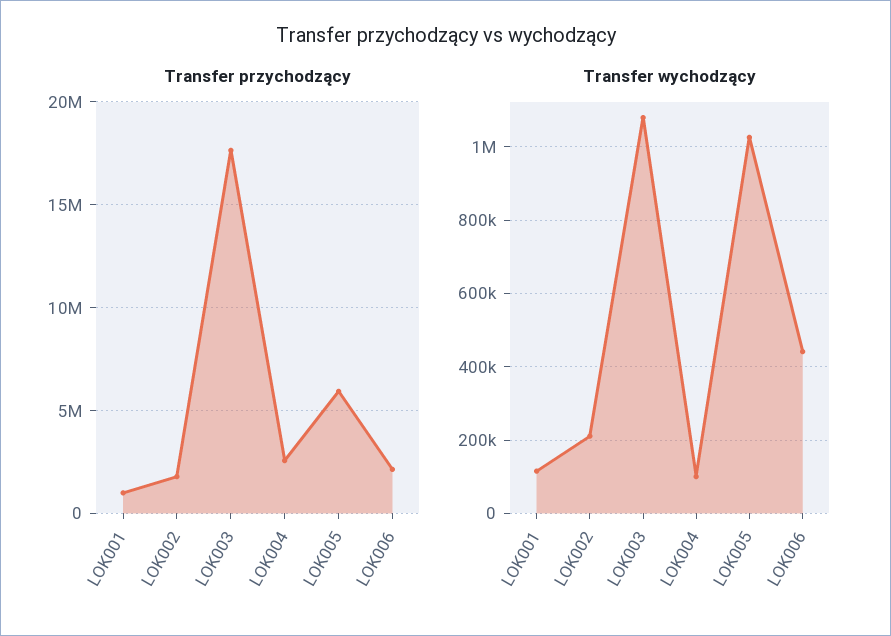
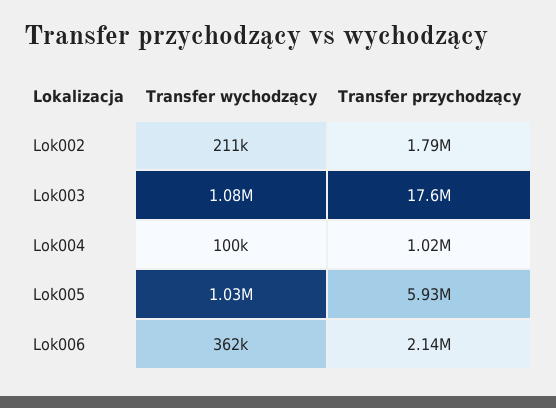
Transfer przychodzący, LOK001: 1000000 -> none
Transfer przychodzący, LOK004: 2500000 -> 1020000
Transfer wychodzący, LOK001: 120000 -> none
Transfer wychodzący, LOK006: 440000 -> 362000

